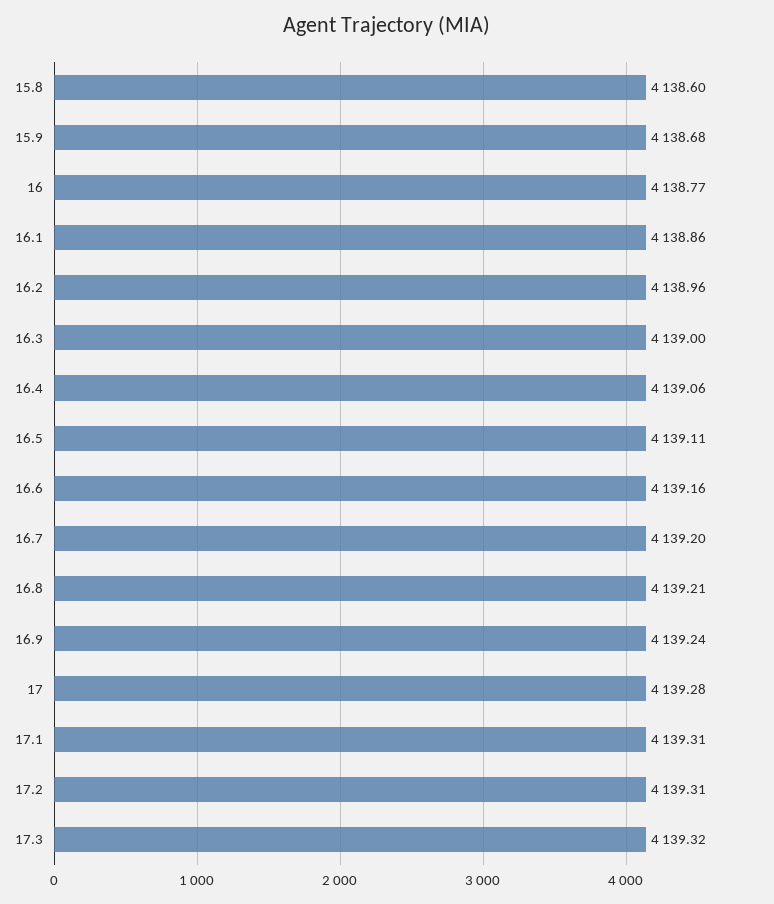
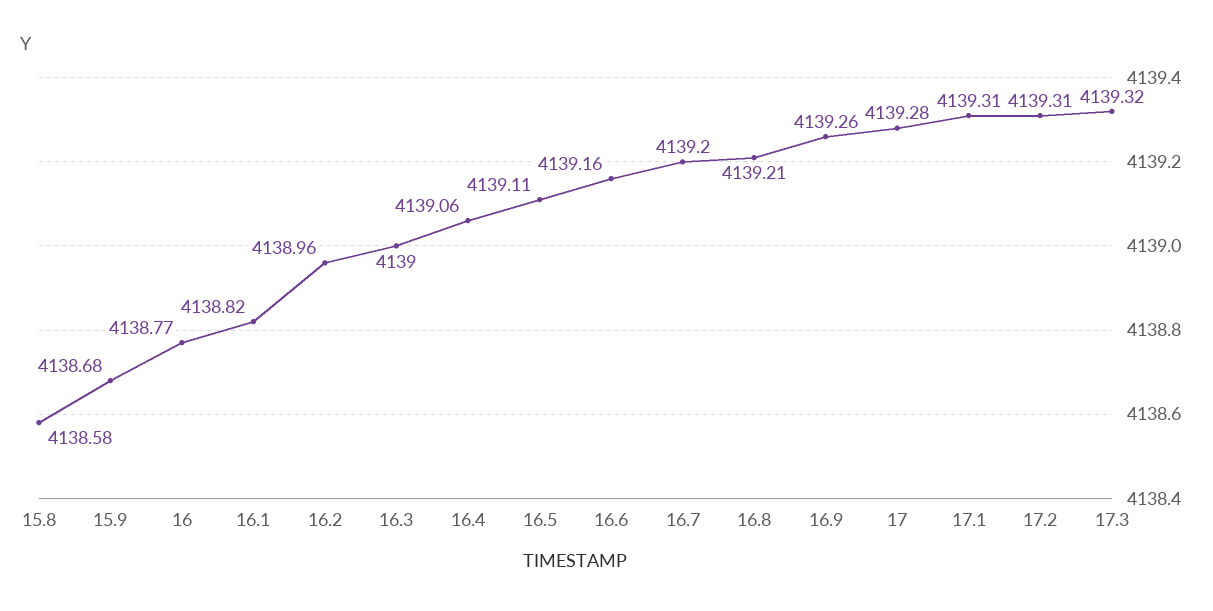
15.8: 4138.6 -> 4138.58
16.1: 4138.86 -> 4138.82
16.9: 4139.24 -> 4139.26

